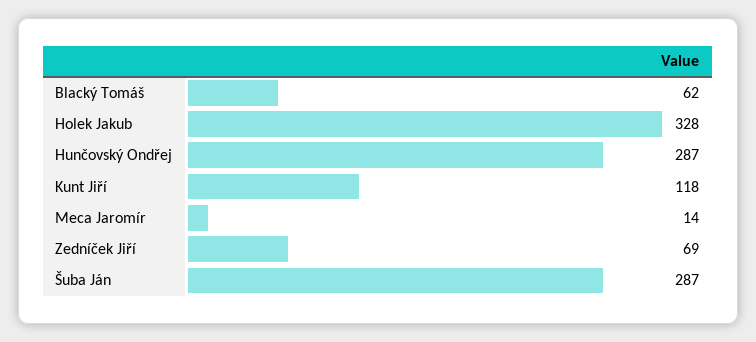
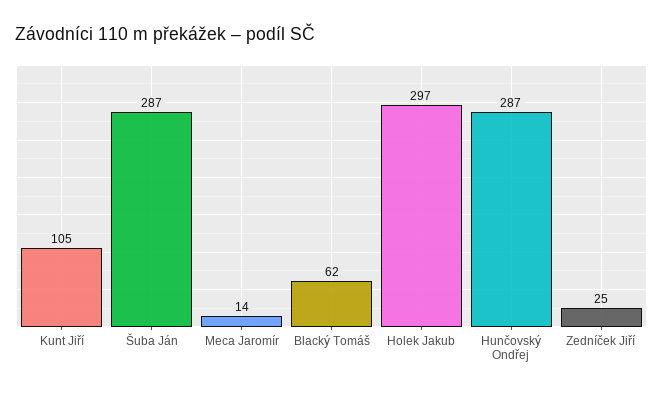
Holek Jakub: 328 -> 297
Kunt Jiří: 118 -> 105
Zedníček Jiří: 69 -> 25

